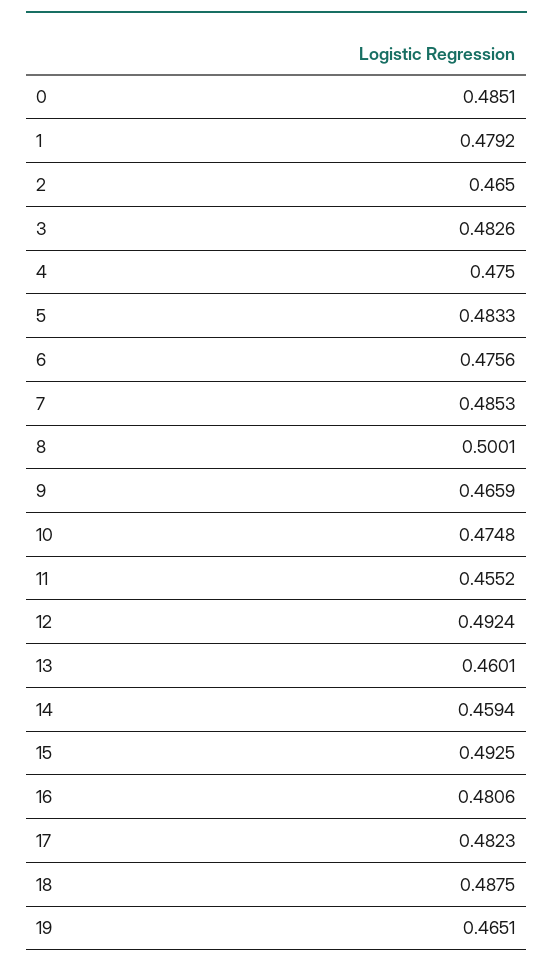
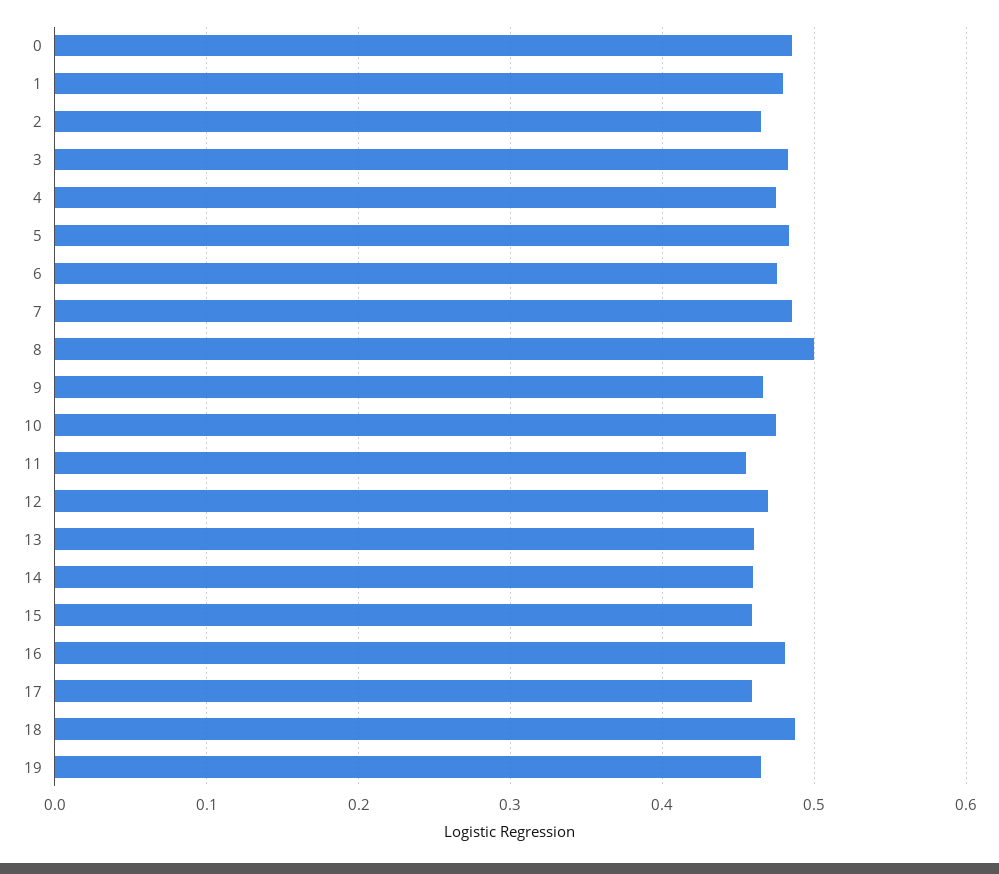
12: 0.4924 -> 0.47
15: 0.4925 -> 0.46
17: 0.4823 -> 0.46

